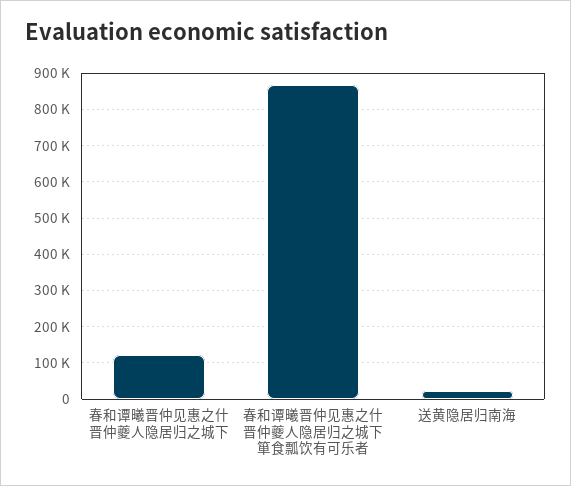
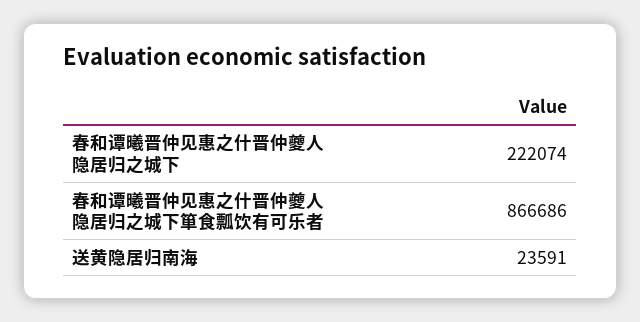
春和谭曦晋仲见惠之什晋仲夔人隐居归之城下: 120000 -> 222074

